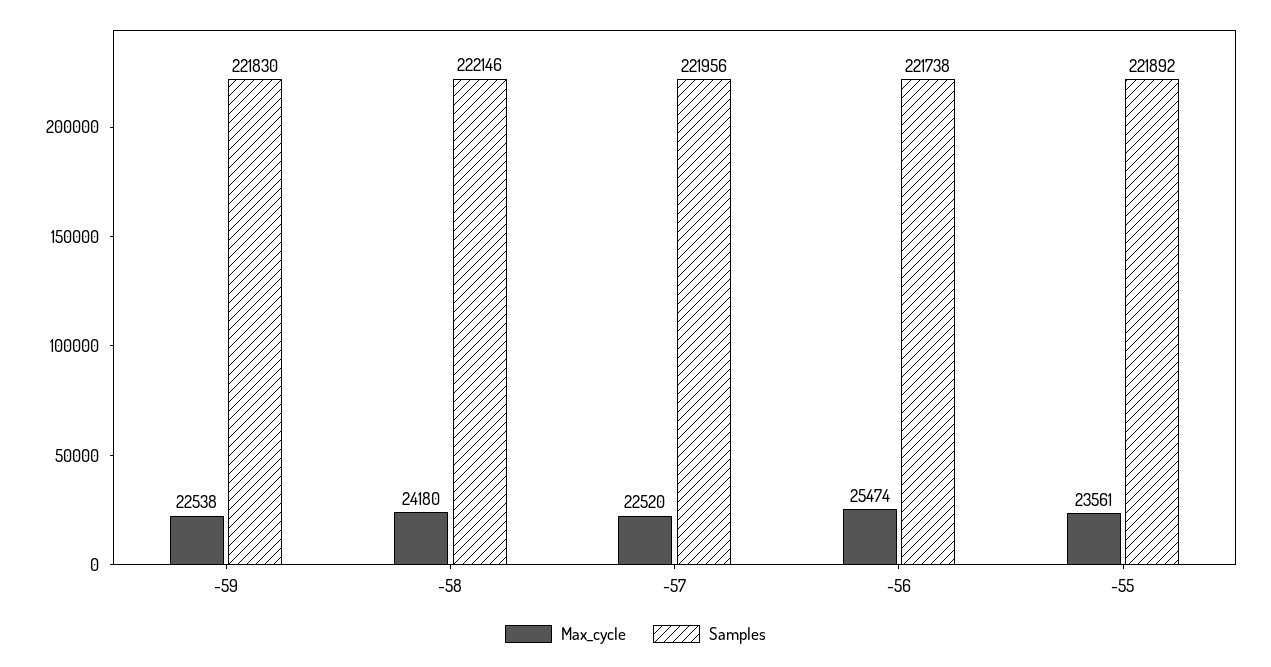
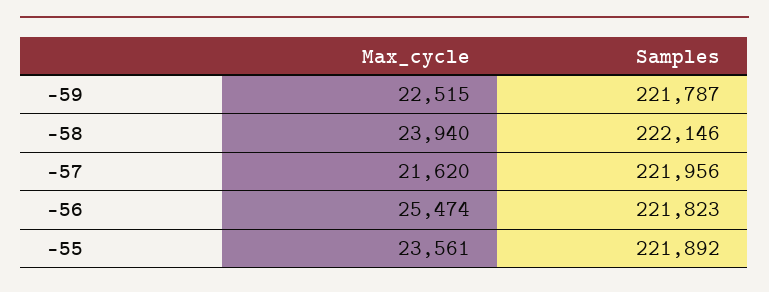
Max_cycle, -59: 22538 -> 22515
Samples, -59: 221830 -> 221787
Max_cycle, -58: 24180 -> 23940
Max_cycle, -57: 22520 -> 21620
Samples, -56: 221738 -> 221823

